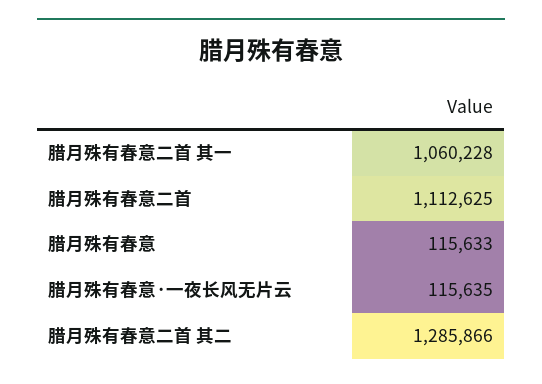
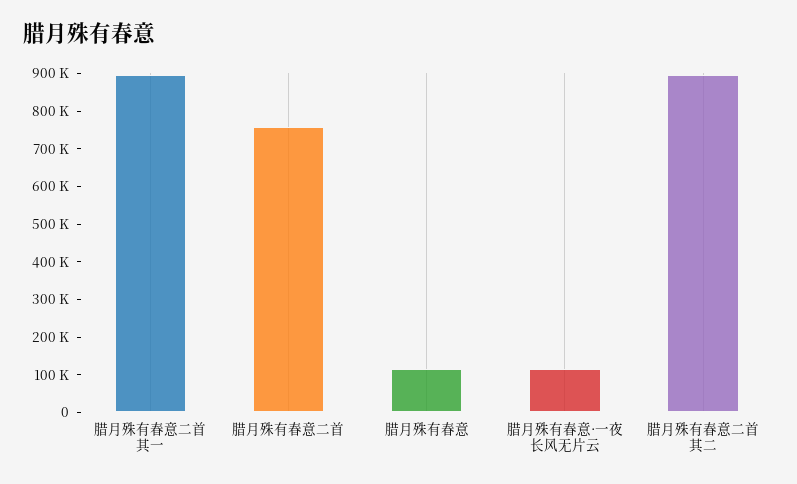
腊月殊有春意二首 其一: 1060228 -> 900000
腊月殊有春意二首: 1112625 -> 750000
腊月殊有春意二首 其二: 1285866 -> 900000

